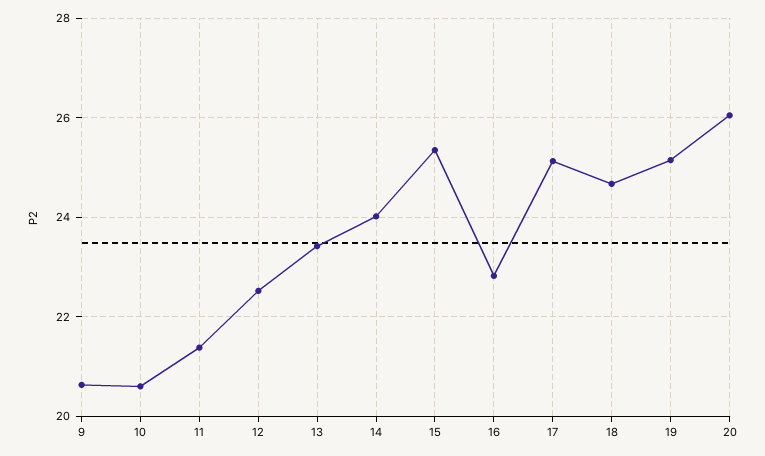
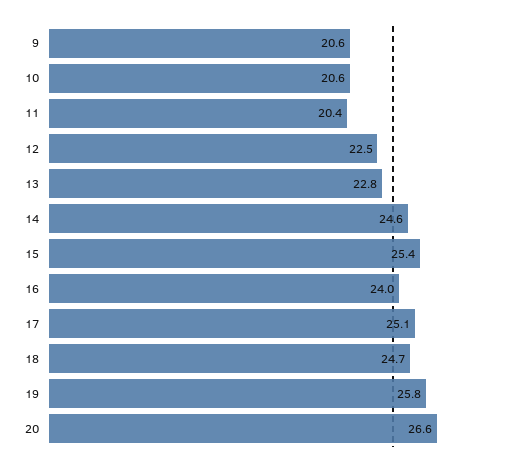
11: 21.4 -> 20.4
13: 23.4 -> 22.8
14: 24 -> 24.6
16: 22.8 -> 24
19: 25.2 -> 25.8
20: 26 -> 26.6

